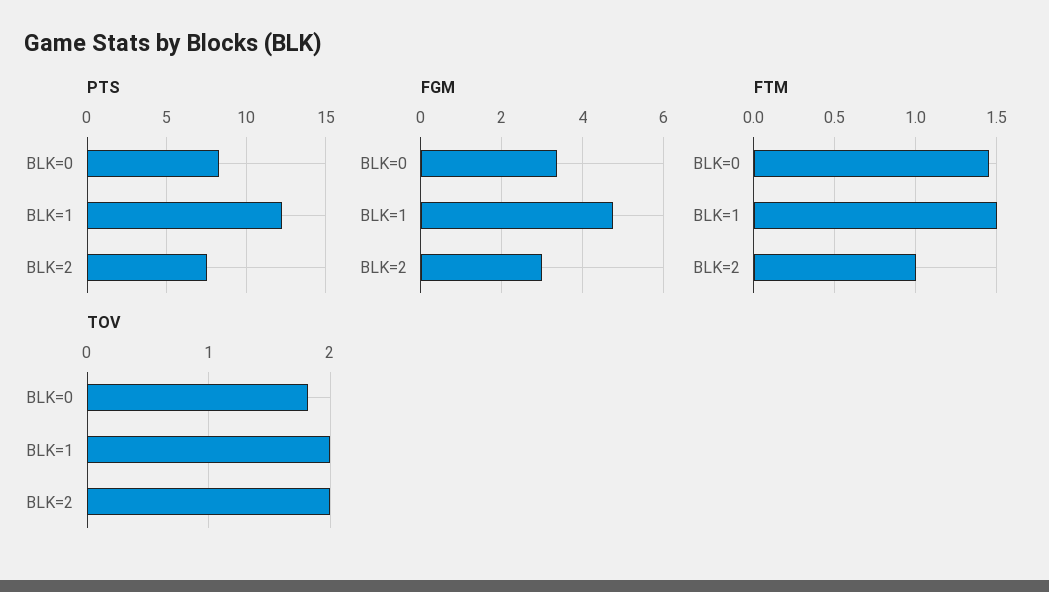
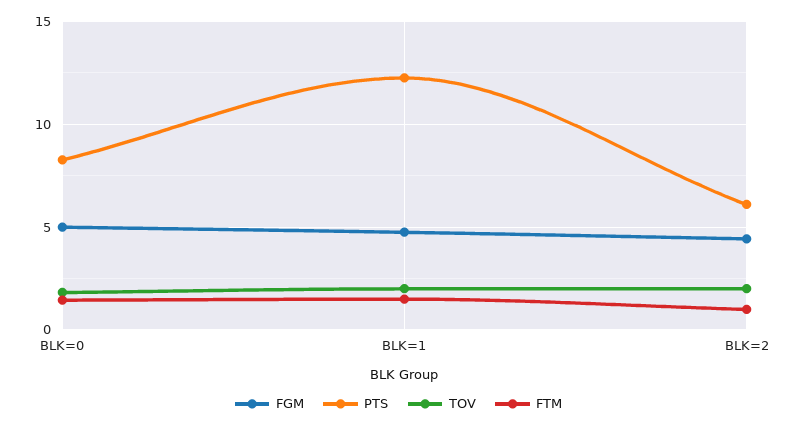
PTS, BLK=2: 7.5 -> 6
FGM, BLK=0: 3.4 -> 5
FGM, BLK=2: 3 -> 4.5

